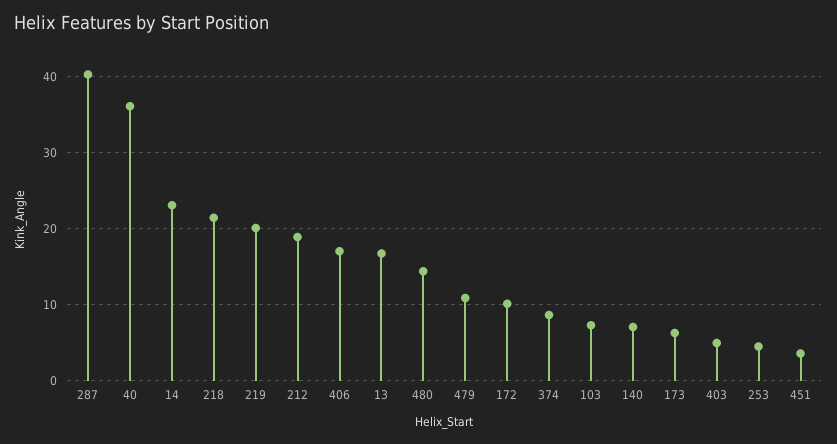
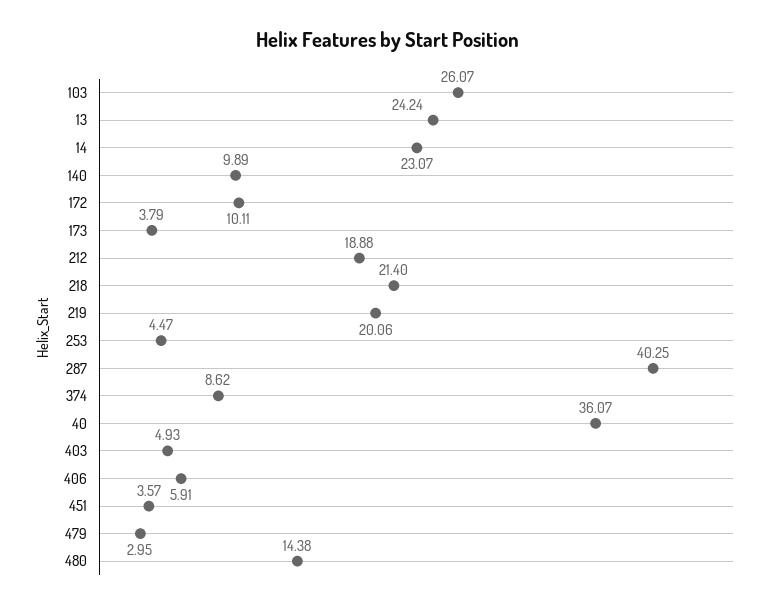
406: 17 -> 5.91
13: 17 -> 24.24
479: 11 -> 2.95
103: 7 -> 26.07
140: 7 -> 9.89
173: 6 -> 3.79

